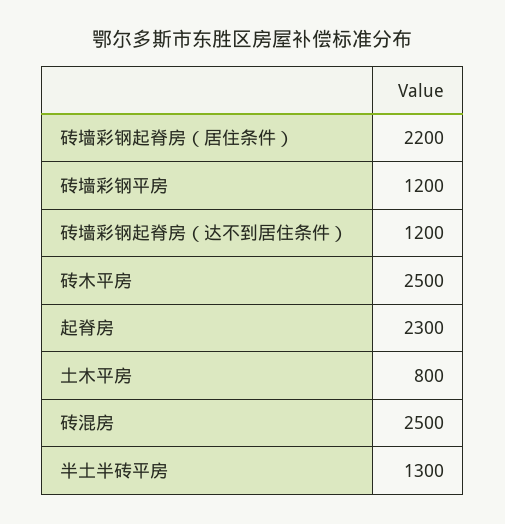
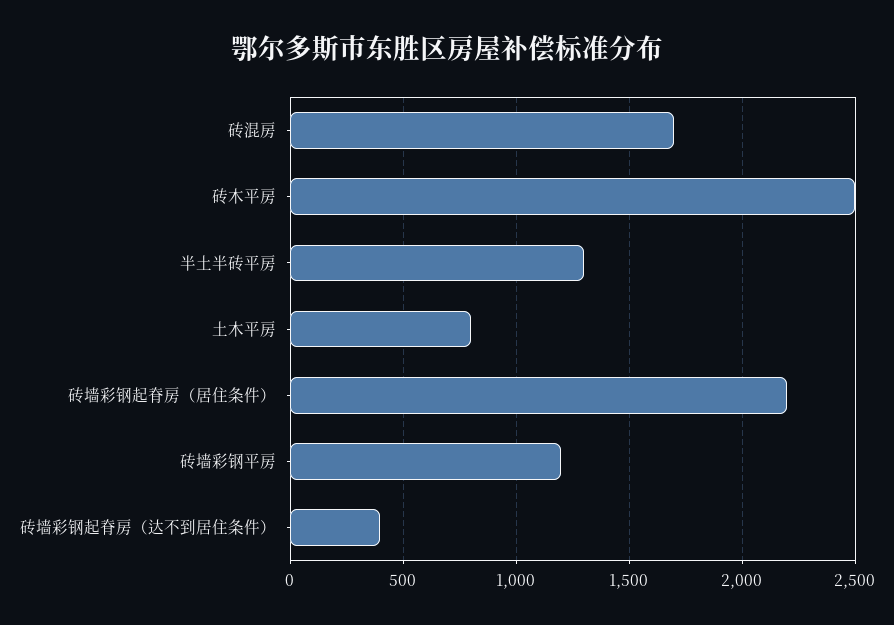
砖墙彩钢起脊房（达不到居住条件）: 1200 -> 400
起脊房: 2300 -> none
砖混房: 2500 -> 1700

